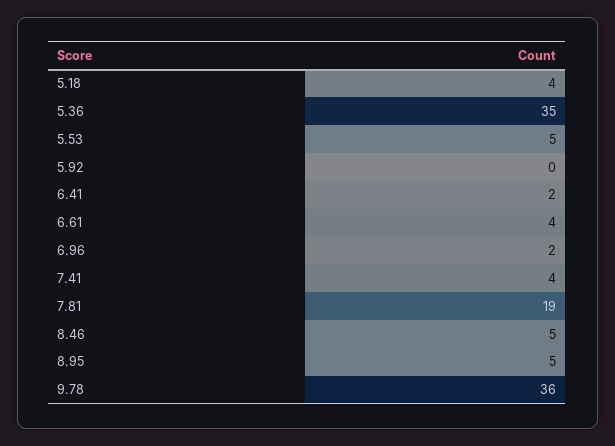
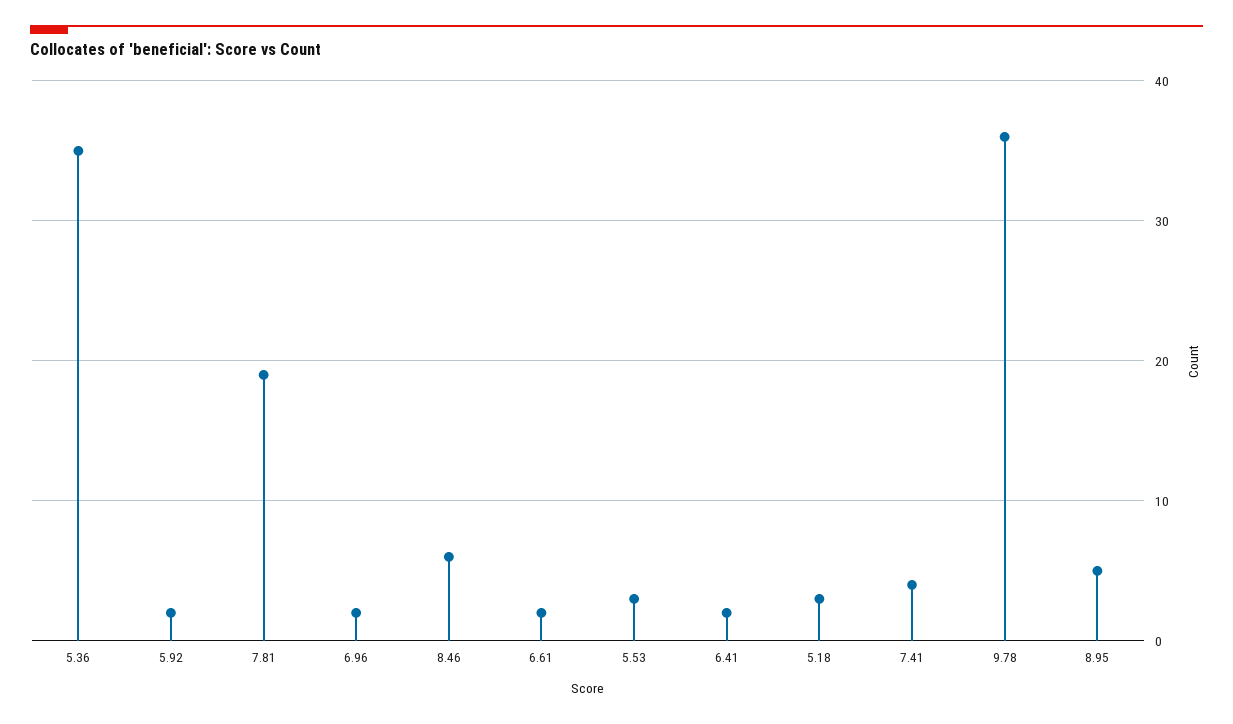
5.18: 4 -> 3
5.53: 5 -> 3
5.92: 0 -> 2
6.61: 4 -> 2
8.46: 5 -> 6

